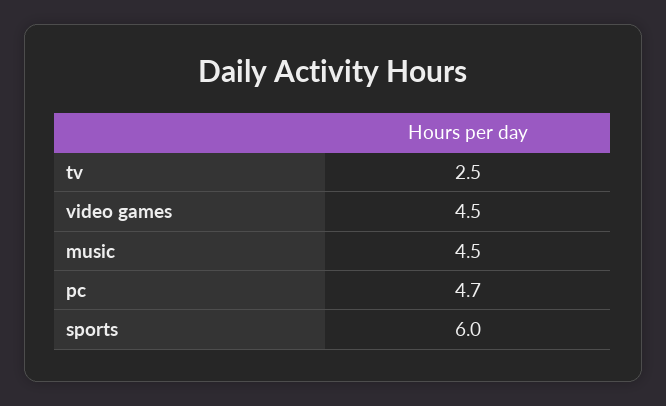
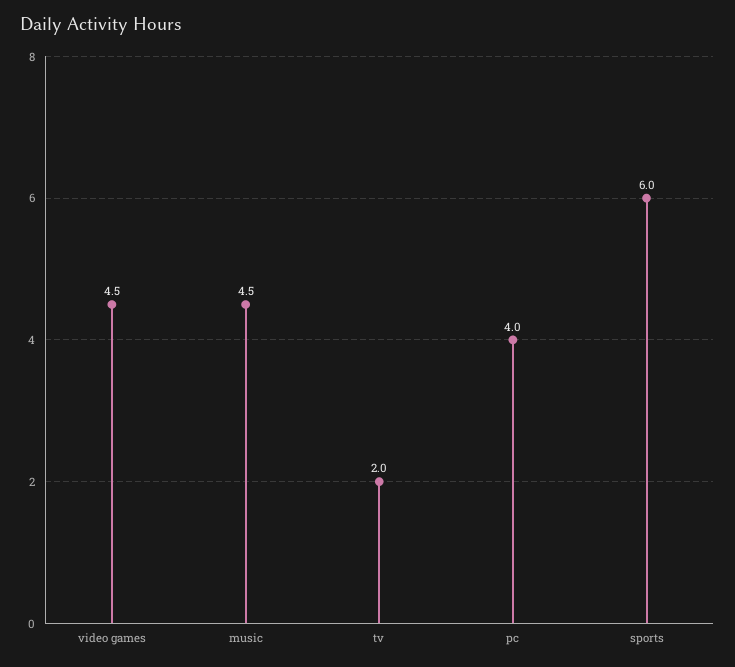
tv: 2.5 -> 2
pc: 4.7 -> 4

